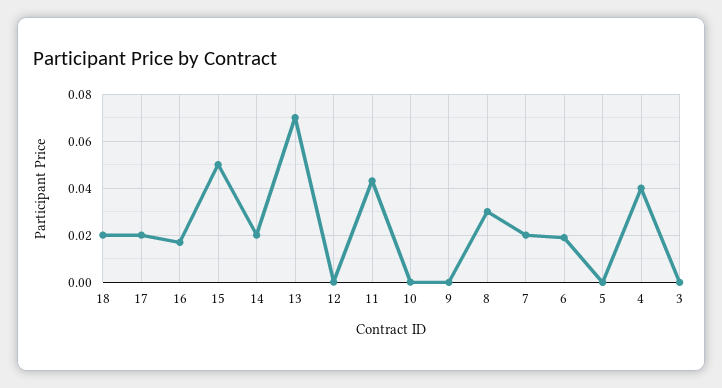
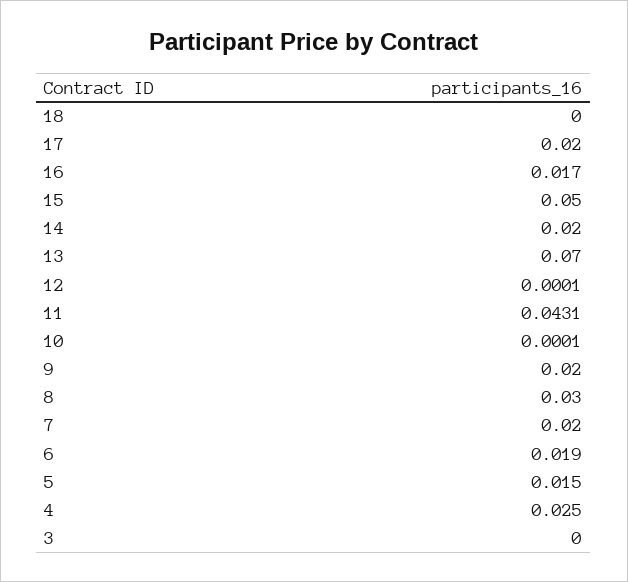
18: 0.02 -> 0
9: 0 -> 0.02
5: 0 -> 0.015
4: 0.04 -> 0.025

